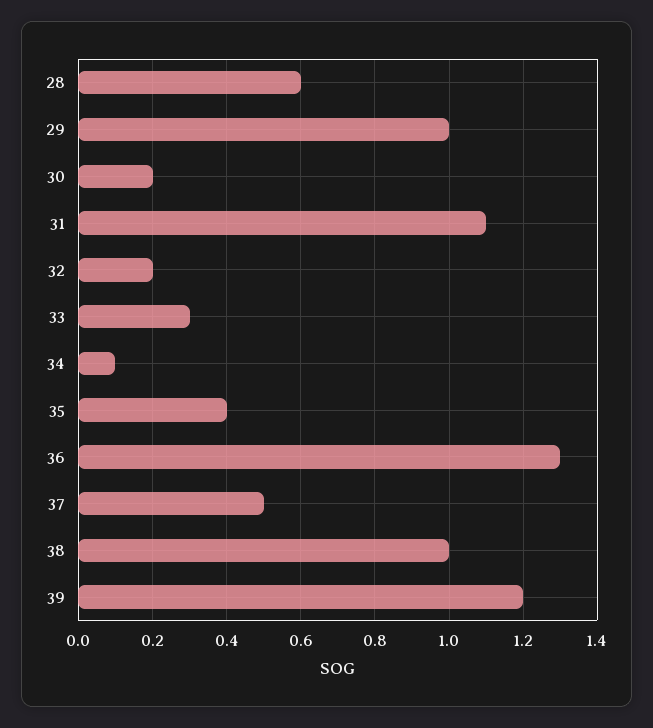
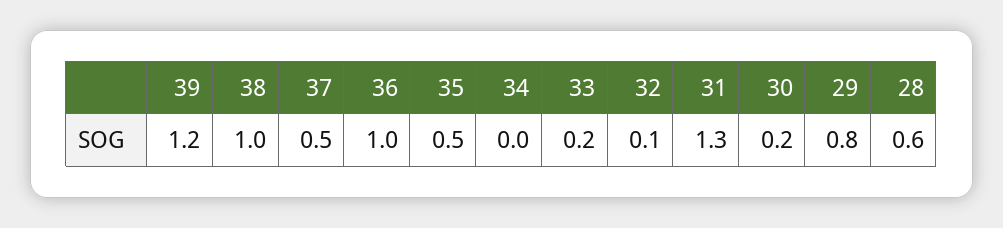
29: 1 -> 0.8
31: 1.1 -> 1.3
32: 0.2 -> 0.1
33: 0.3 -> 0.2
34: 0.1 -> 0
35: 0.4 -> 0.5
36: 1.3 -> 1

